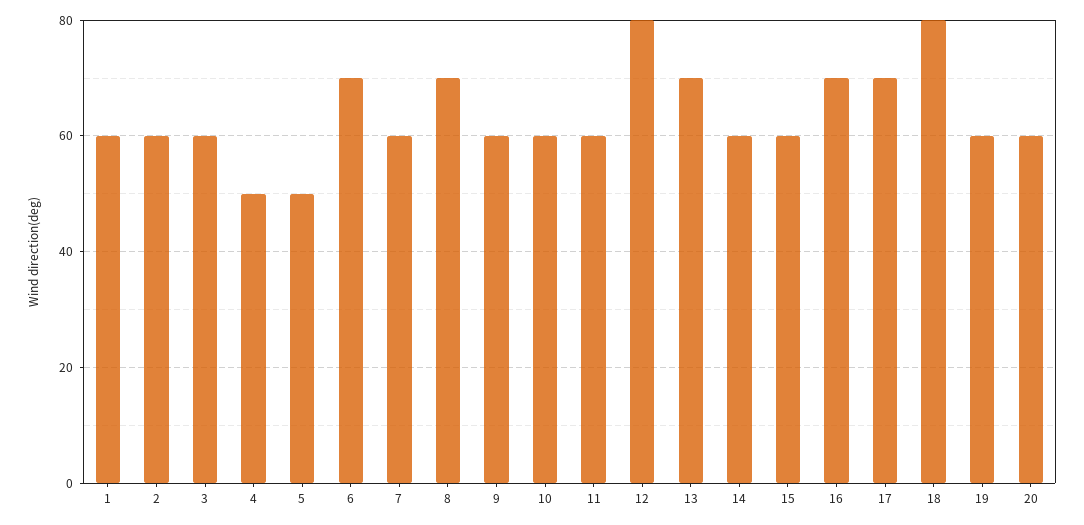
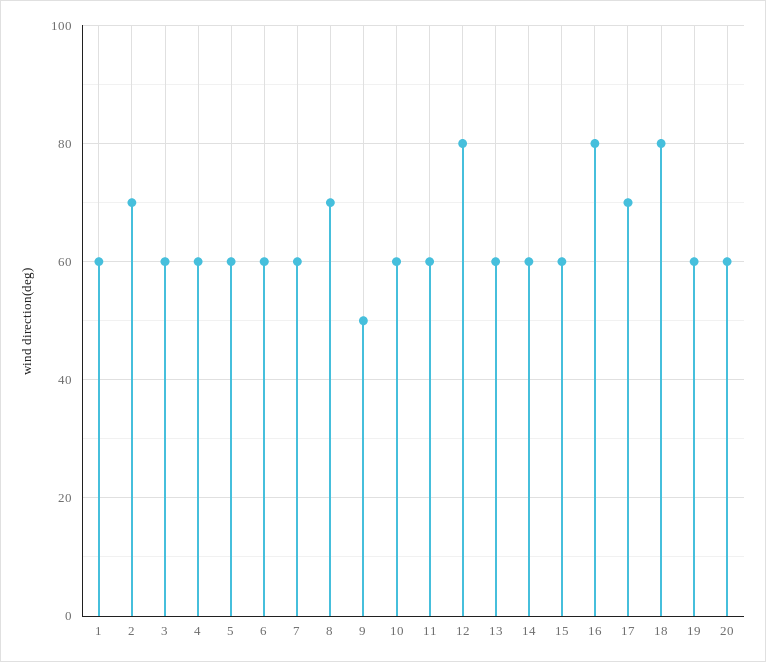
2: 60 -> 70
4: 50 -> 60
5: 50 -> 60
6: 70 -> 60
9: 60 -> 50
13: 70 -> 60
16: 70 -> 80

